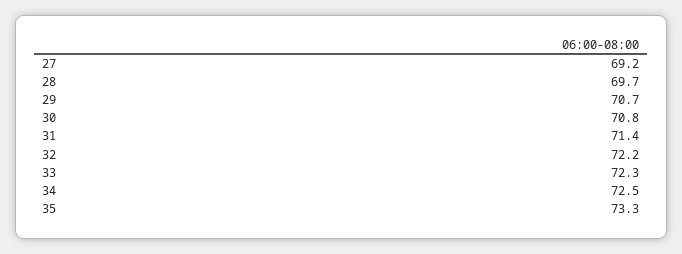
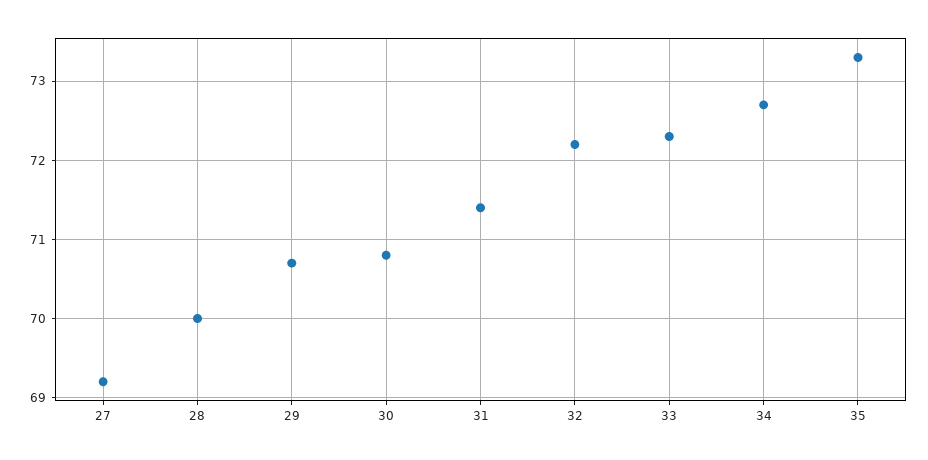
28: 69.7 -> 70
34: 72.5 -> 72.7

